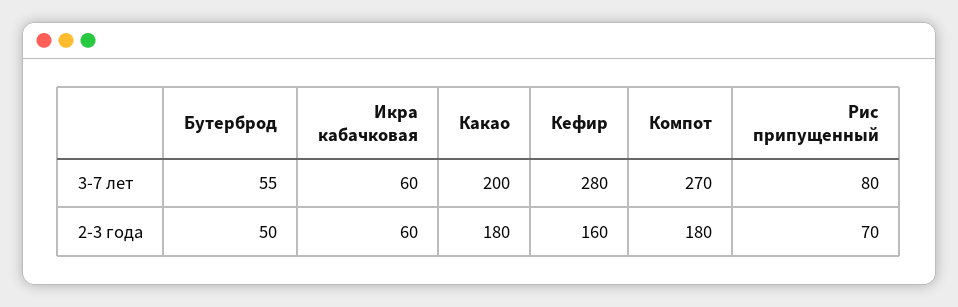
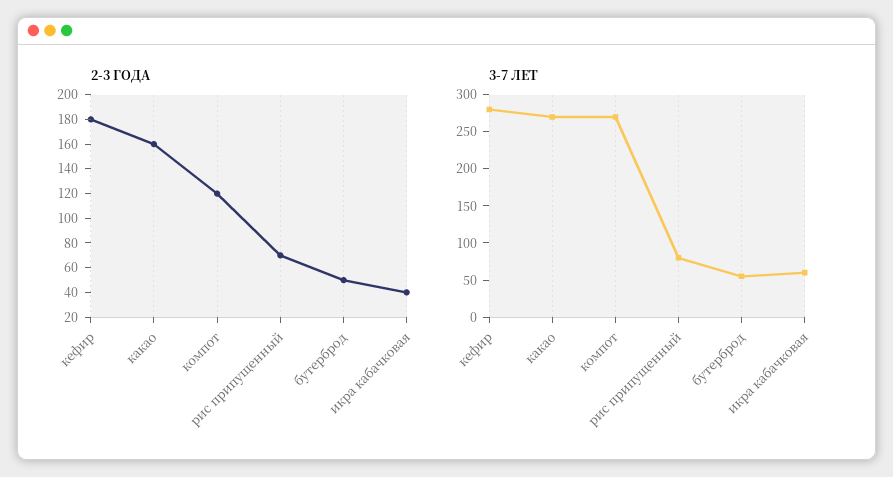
3-7 лет, Какао: 200 -> 275
2-3 года, Икра кабачковая: 60 -> 40
2-3 года, Какао: 180 -> 160
2-3 года, Кефир: 160 -> 180
2-3 года, Компот: 180 -> 120

